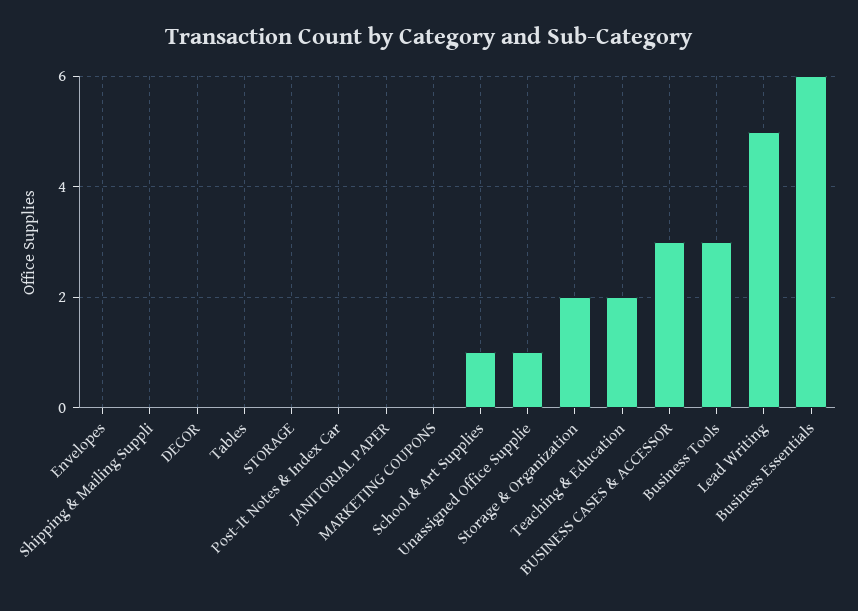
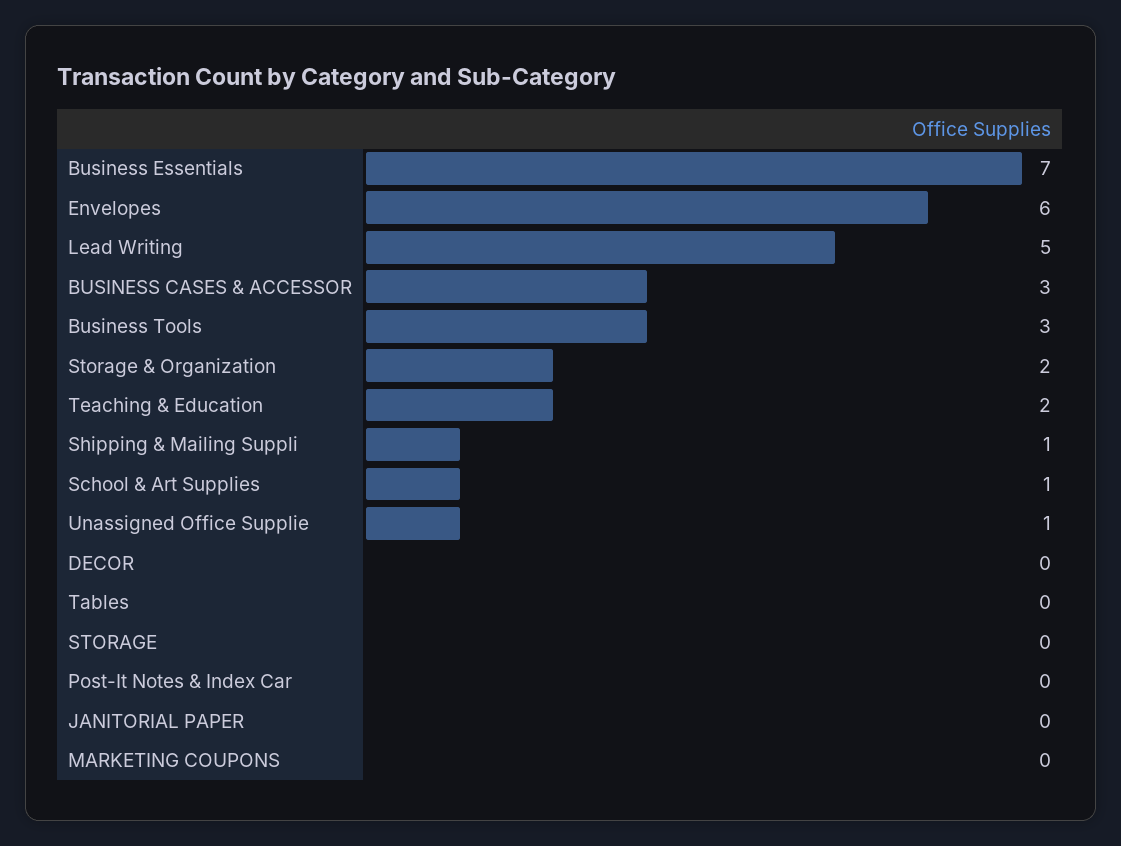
Envelopes: 0 -> 6
Shipping & Mailing Suppli: 0 -> 1
Business Essentials: 6 -> 7

